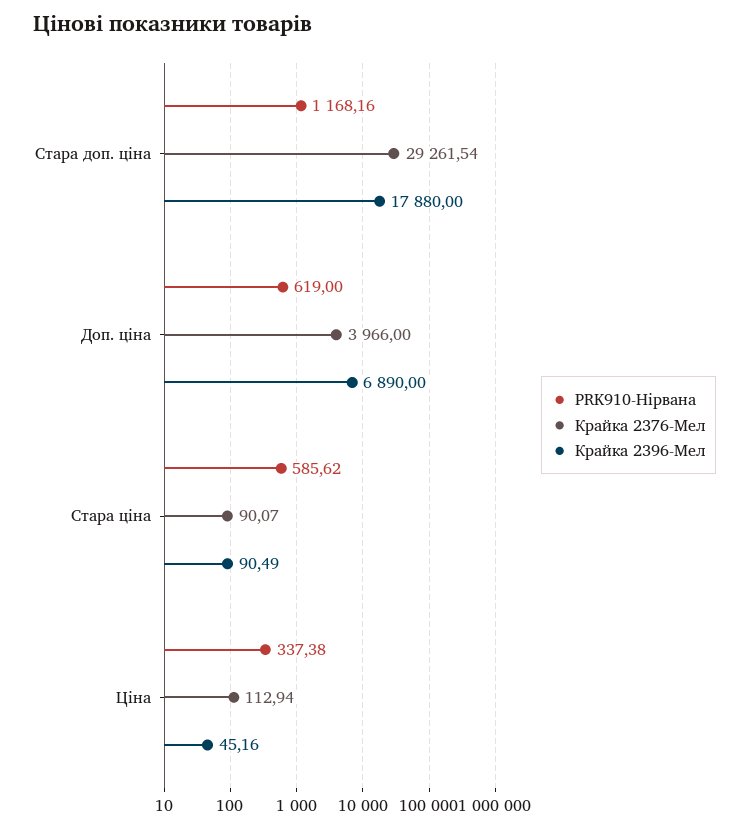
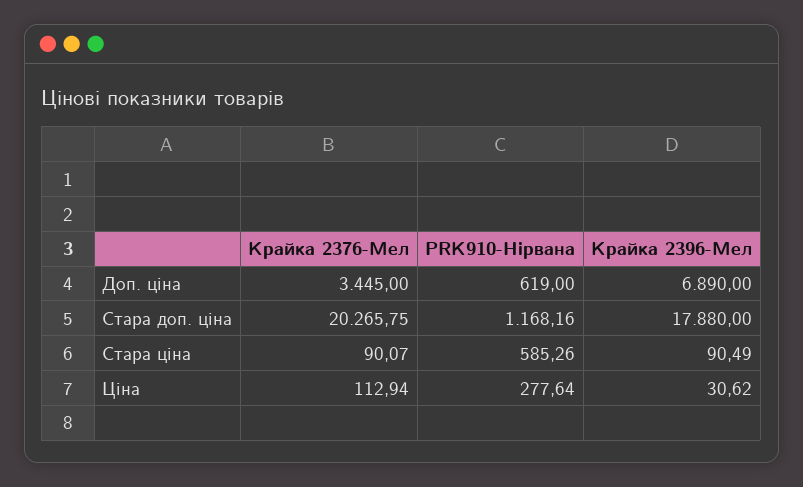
Крайка 2376-Мел, Стара доп. ціна: 29261.54 -> 20265.75
Крайка 2376-Мел, Доп. ціна: 3966 -> 3445
PRK910-Нірвана, Стара ціна: 585.62 -> 585.26
PRK910-Нірвана, Ціна: 337.38 -> 277.64
Крайка 2396-Мел, Ціна: 45.16 -> 30.62

